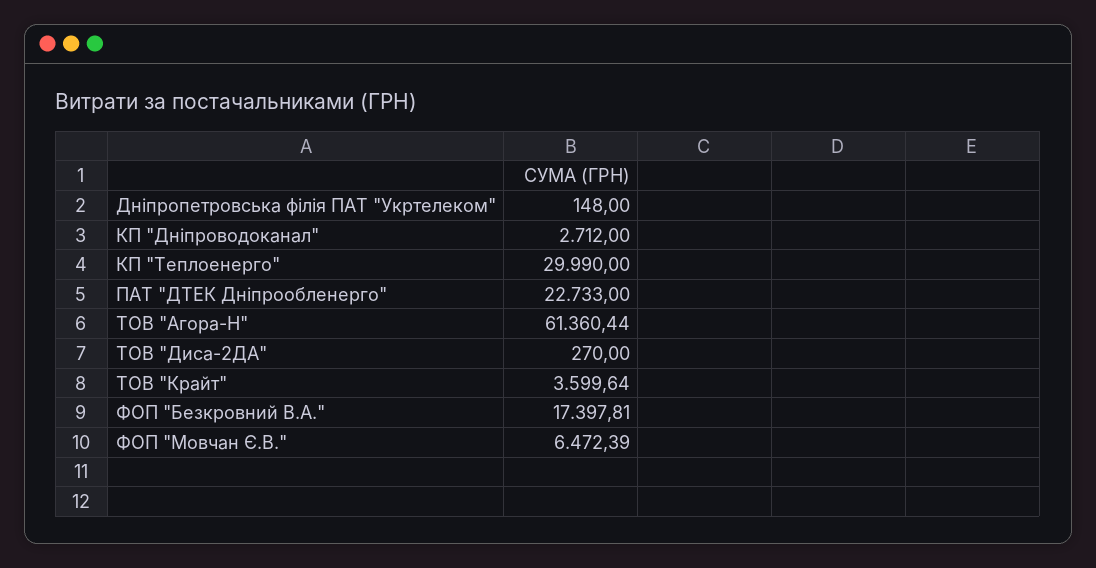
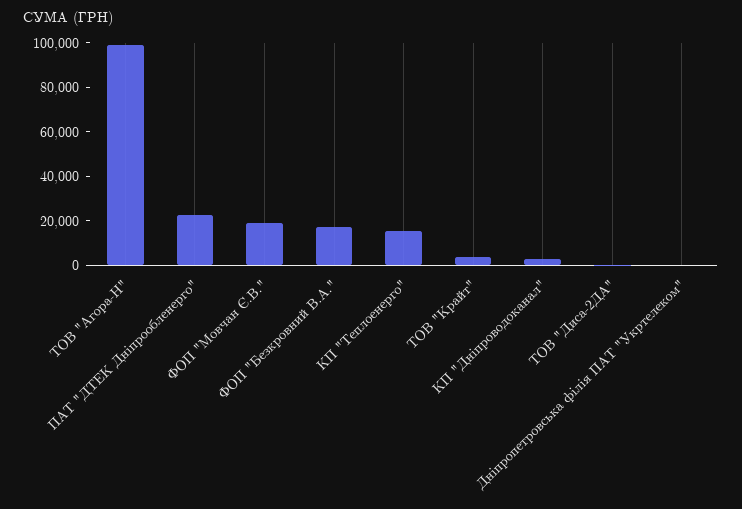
КП "Теплоенерго": 29990 -> 15000
ТОВ "Агора-Н": 61360.44 -> 100000
ФОП "Мовчан Є.В.": 6472.39 -> 20000

